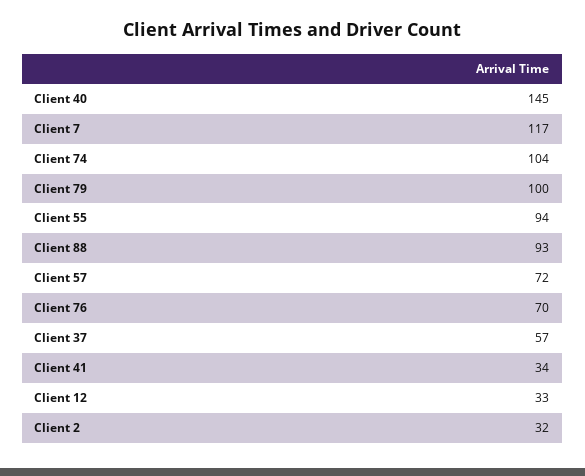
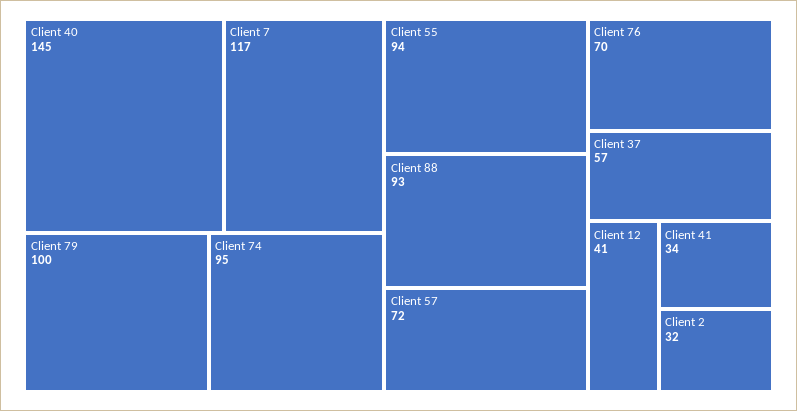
Client 74: 104 -> 95
Client 12: 33 -> 41

